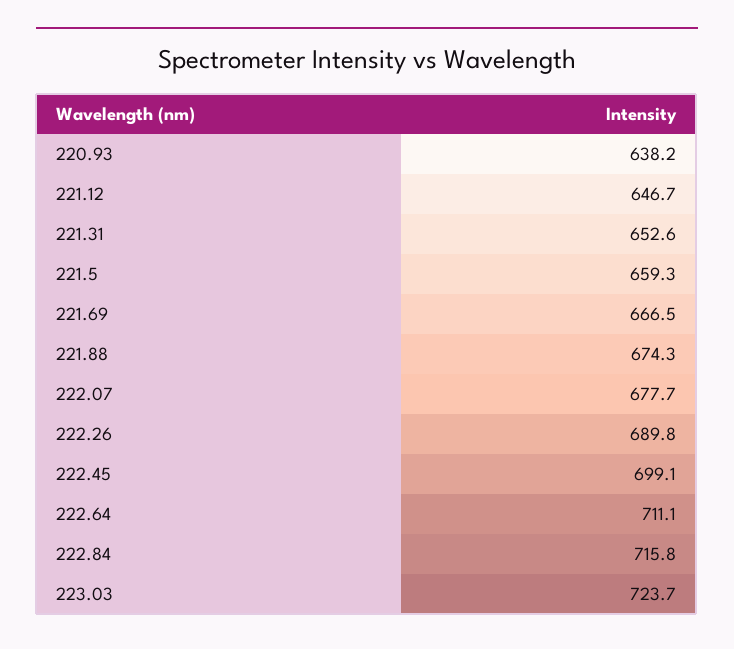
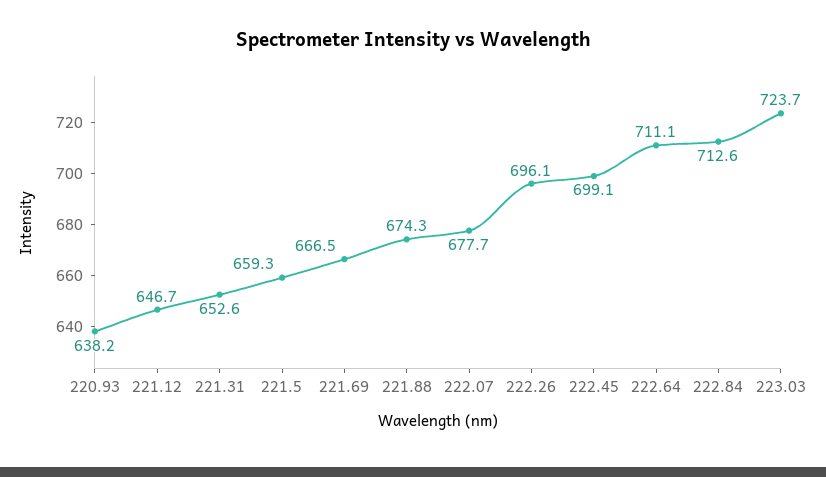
222.26: 689.8 -> 696.1
222.84: 715.8 -> 712.6

